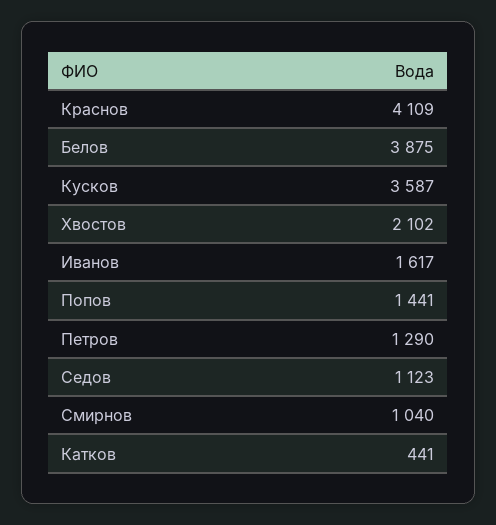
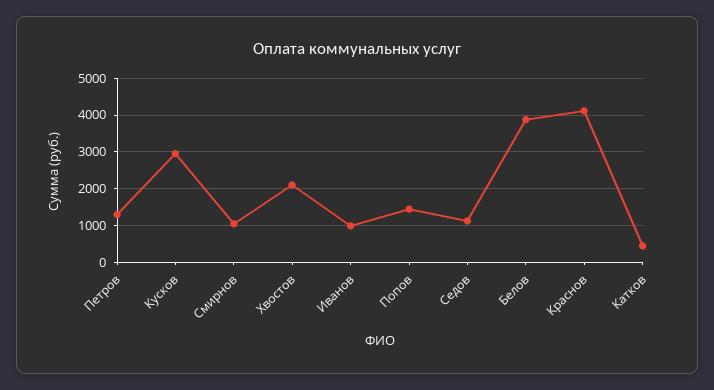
Кусков: 3587 -> 3000
Иванов: 1617 -> 1000

